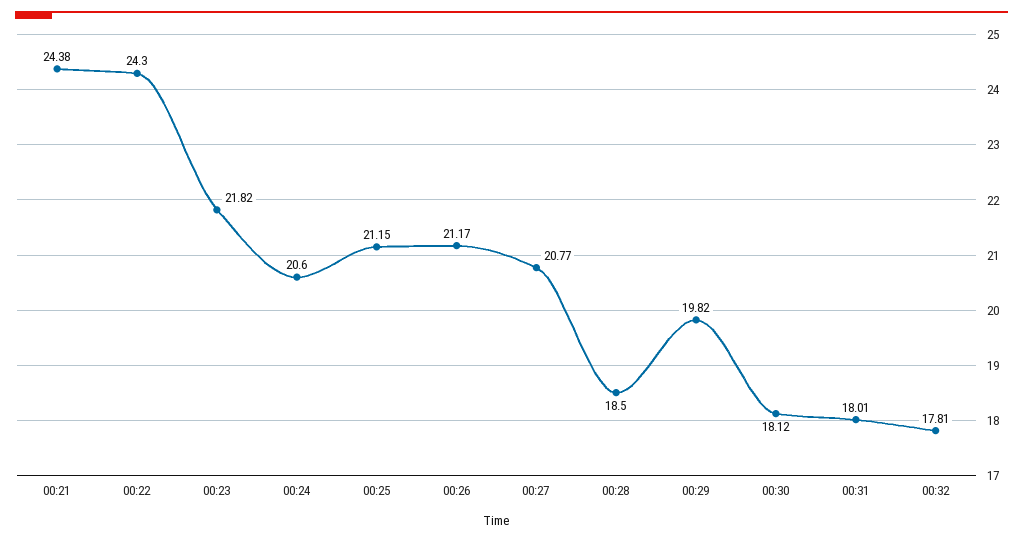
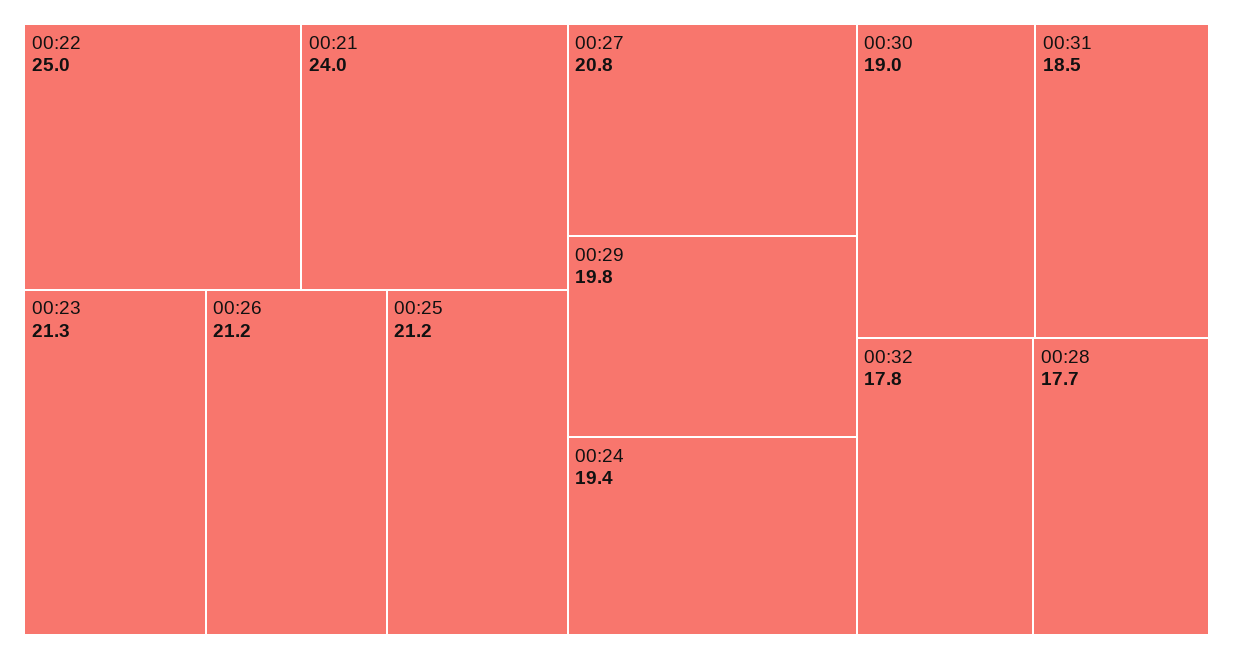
00:21: 24.38 -> 24
00:22: 24.3 -> 25
00:23: 21.82 -> 21.3
00:24: 20.6 -> 19.4
00:28: 18.5 -> 17.7
00:30: 18.12 -> 19
00:31: 18.01 -> 18.5

